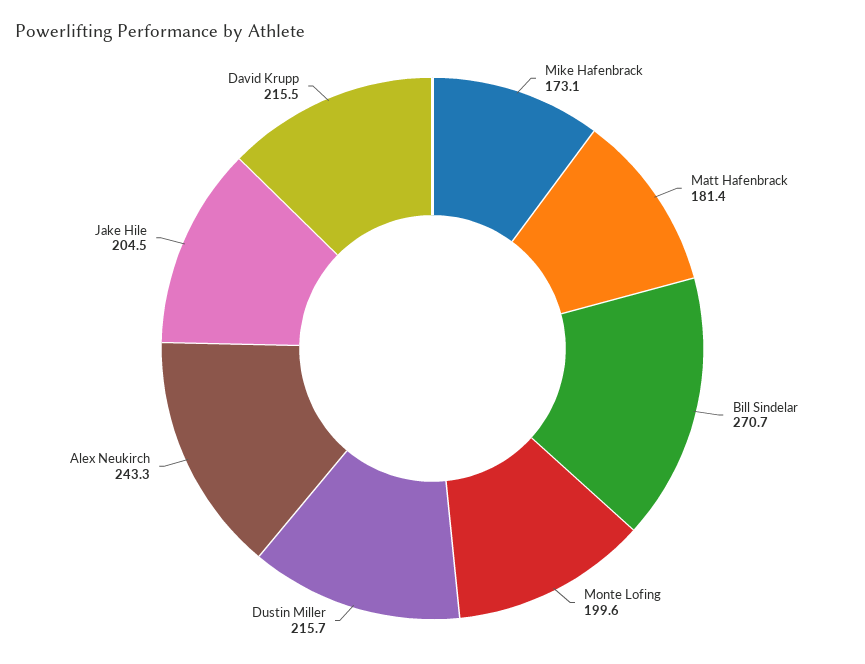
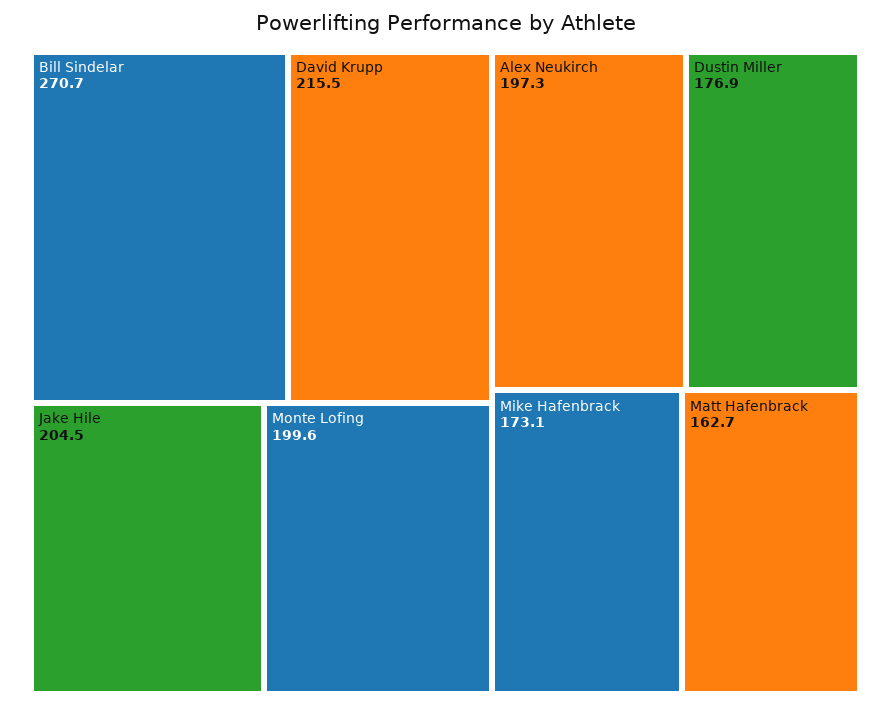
Matt Hafenbrack: 181.4 -> 162.7
Dustin Miller: 215.7 -> 176.9
Alex Neukirch: 243.3 -> 197.3

